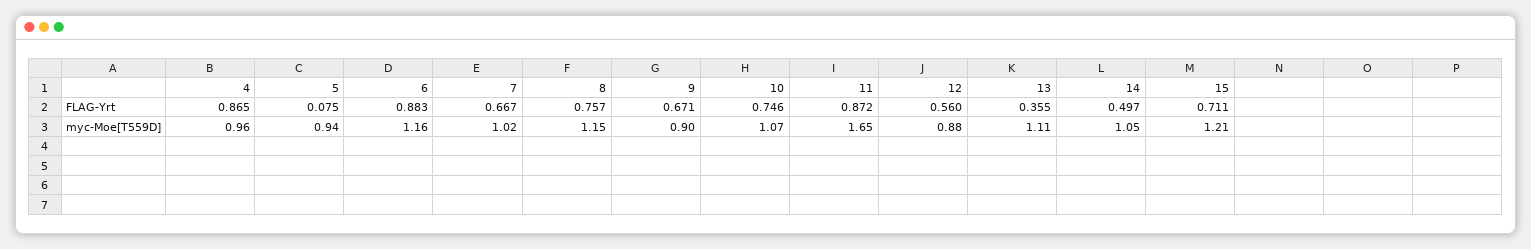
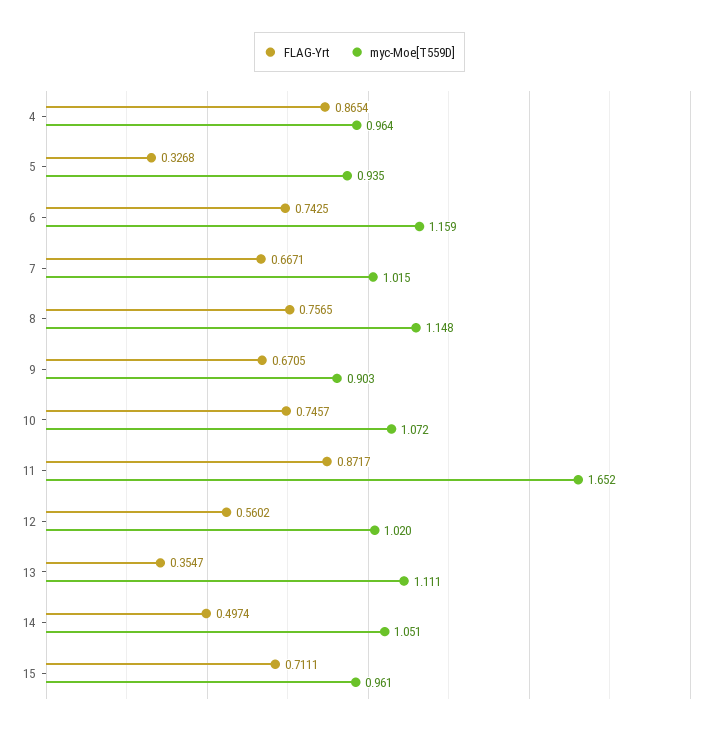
FLAG-Yrt, 5: 0.075 -> 0.3268
FLAG-Yrt, 6: 0.883 -> 0.7425
myc-Moe[T559D], 12: 0.88 -> 1.02
myc-Moe[T559D], 15: 1.21 -> 0.961

